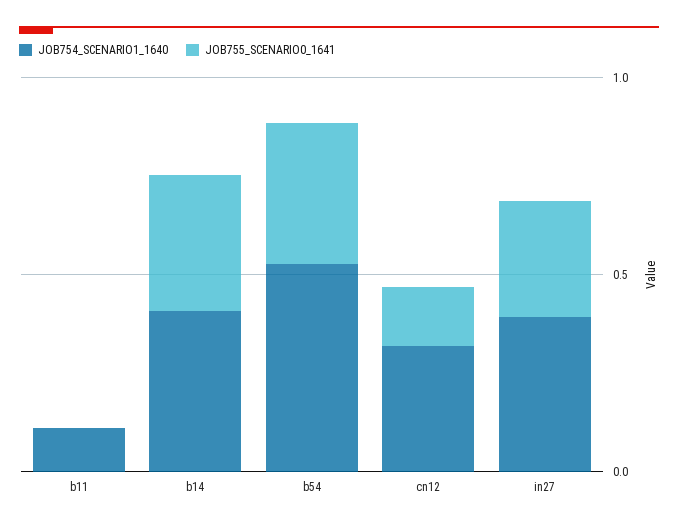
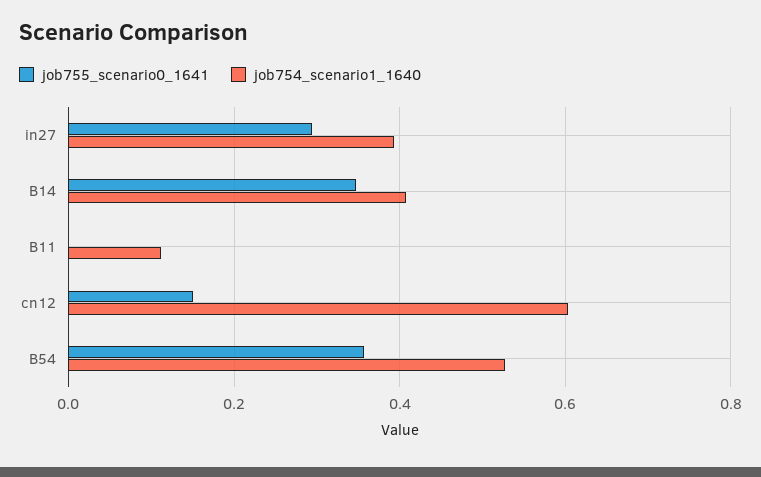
JOB754_SCENARIO1_1640, cn12: 0.3 -> 0.6

